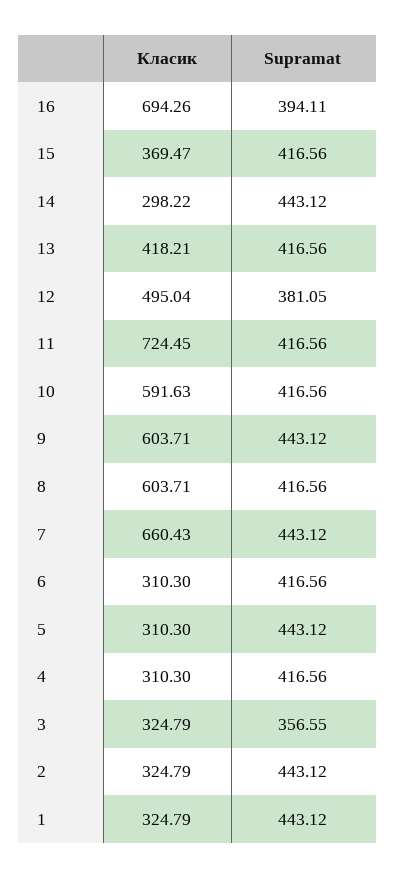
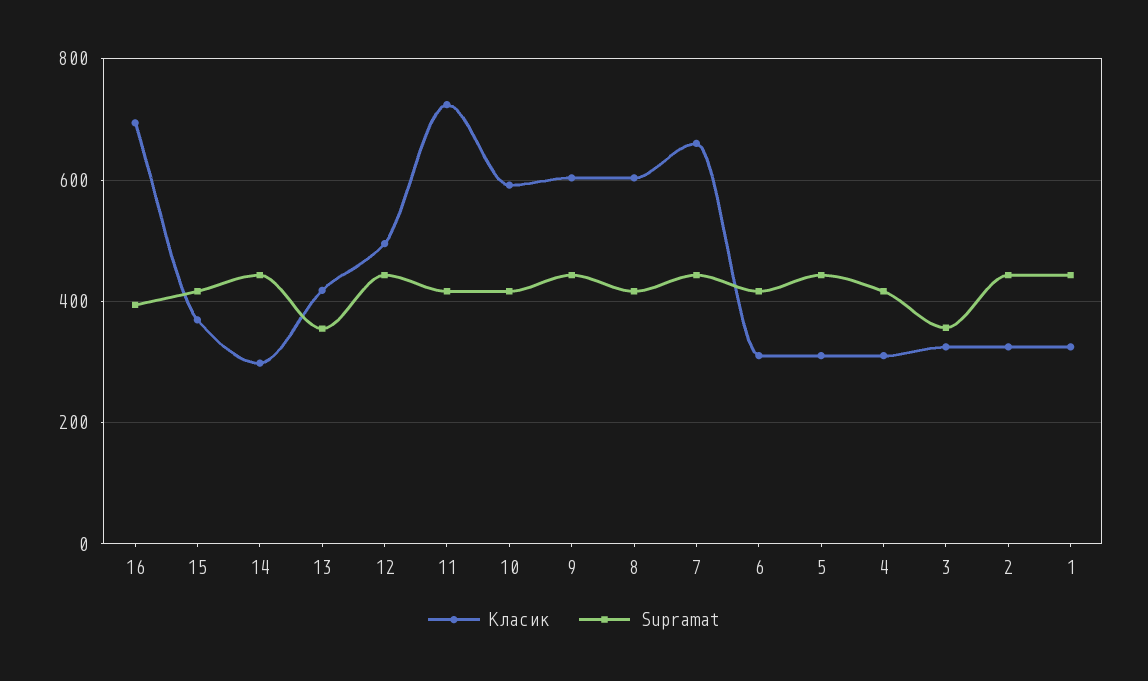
Supramat, 13: 416.56 -> 360
Supramat, 12: 381.05 -> 440

